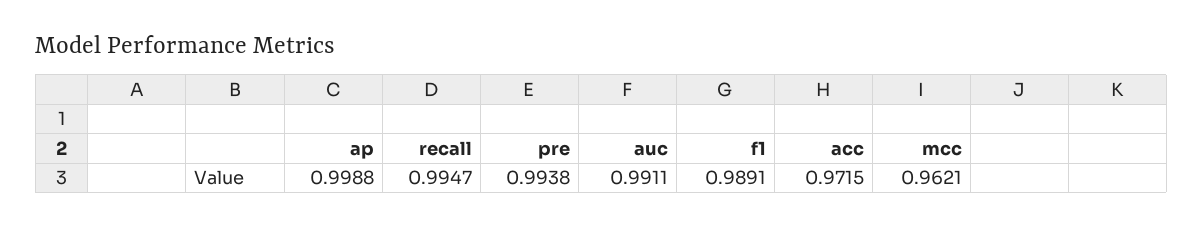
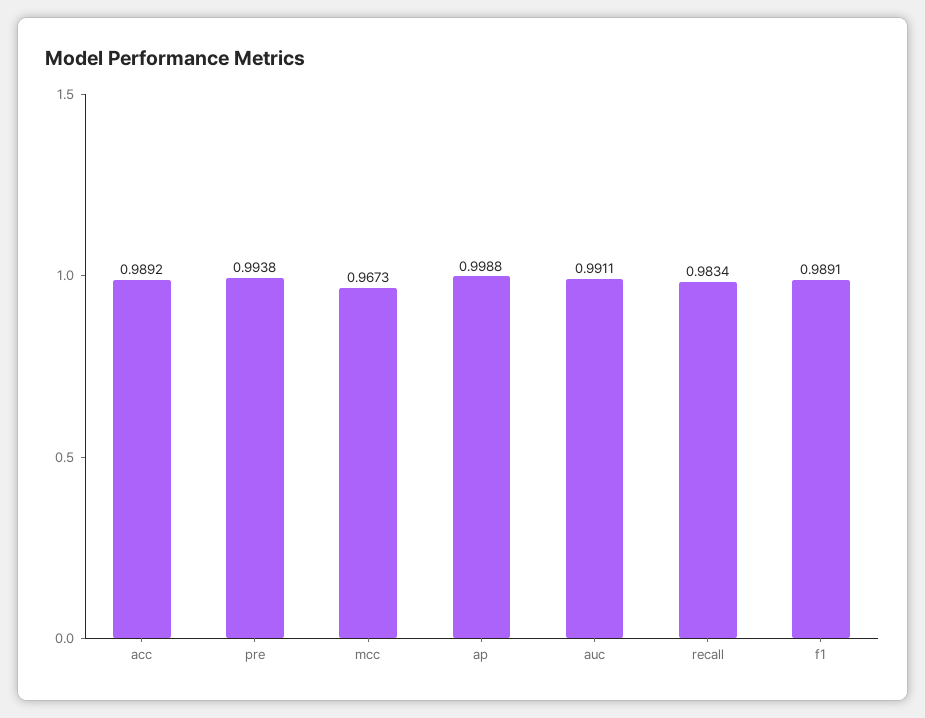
recall: 0.9947 -> 0.9834
acc: 0.9715 -> 0.9892
mcc: 0.9621 -> 0.9673

